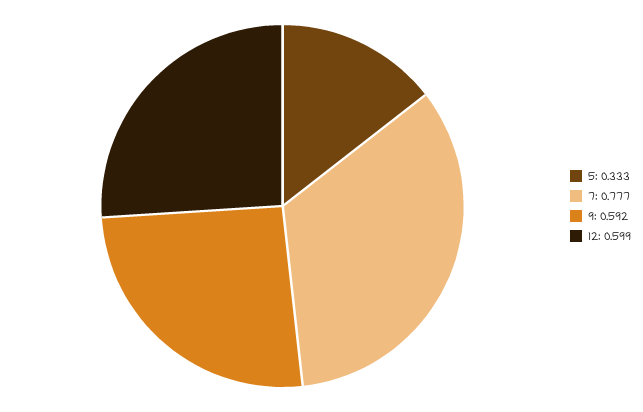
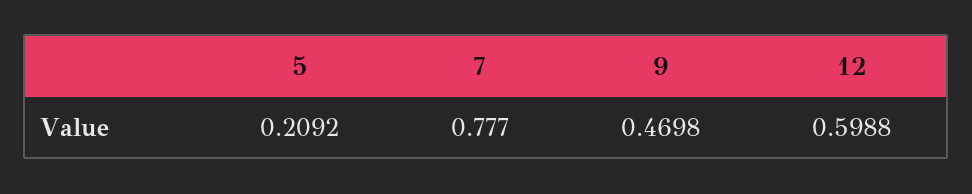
5: 0.333 -> 0.2092
9: 0.592 -> 0.4698

